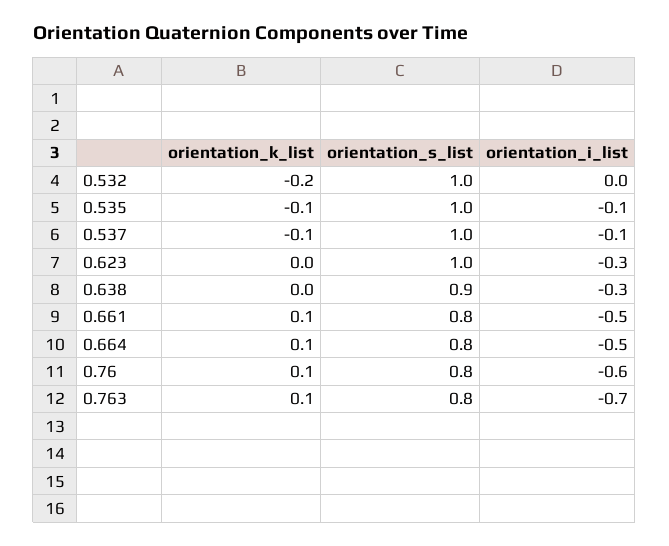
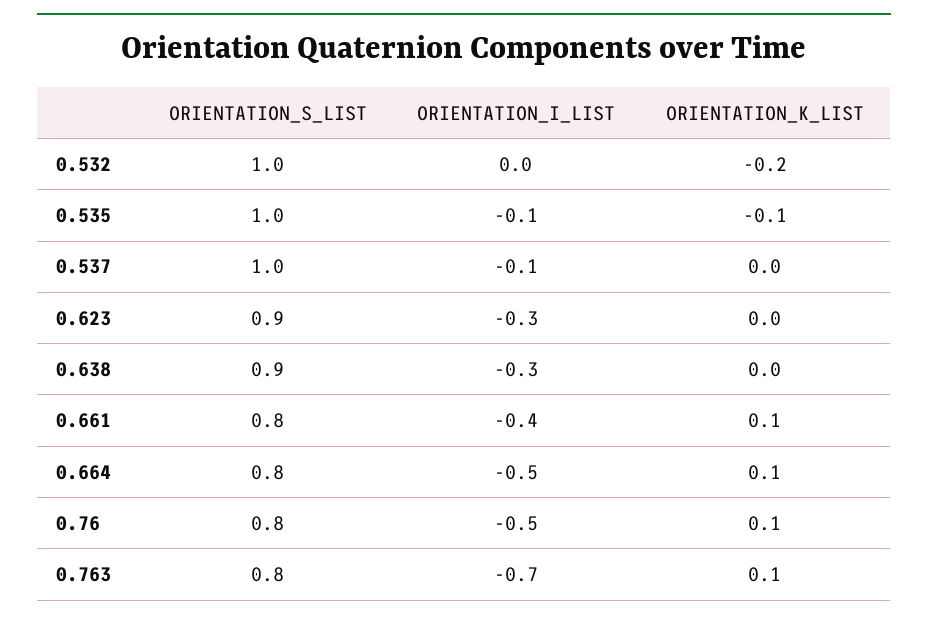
orientation_k_list, 0.537: -0.1 -> 0
orientation_s_list, 0.623: 1 -> 0.9
orientation_i_list, 0.661: -0.5 -> -0.4
orientation_i_list, 0.76: -0.6 -> -0.5

